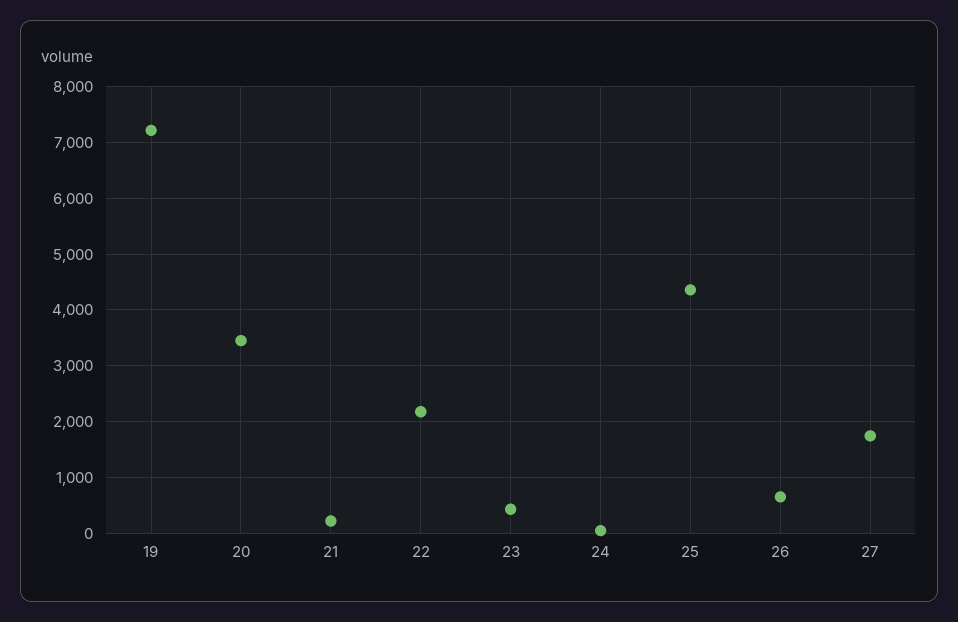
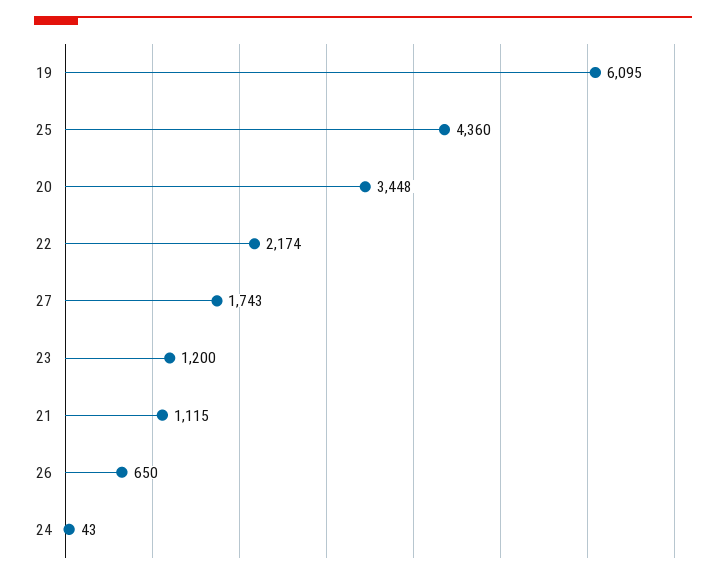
19: 7200 -> 6095
21: 200 -> 1115
23: 400 -> 1200

